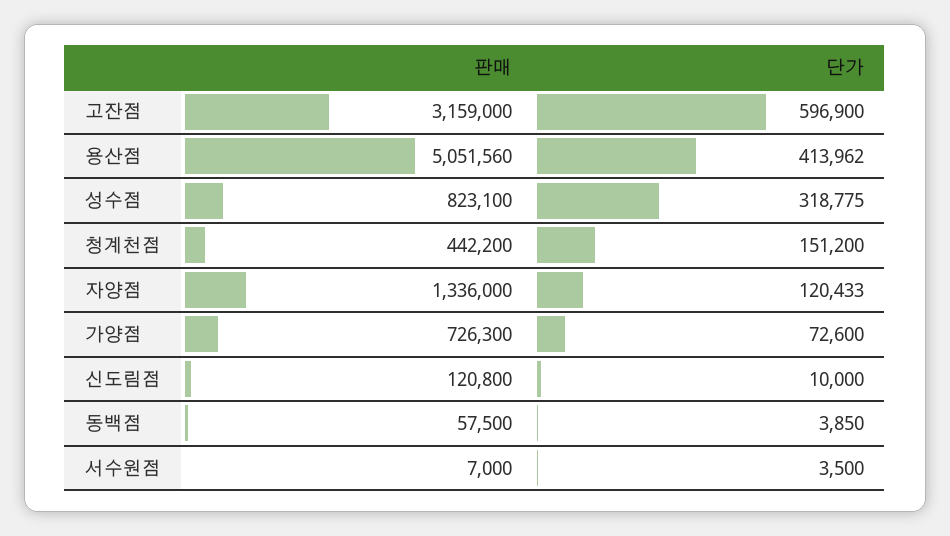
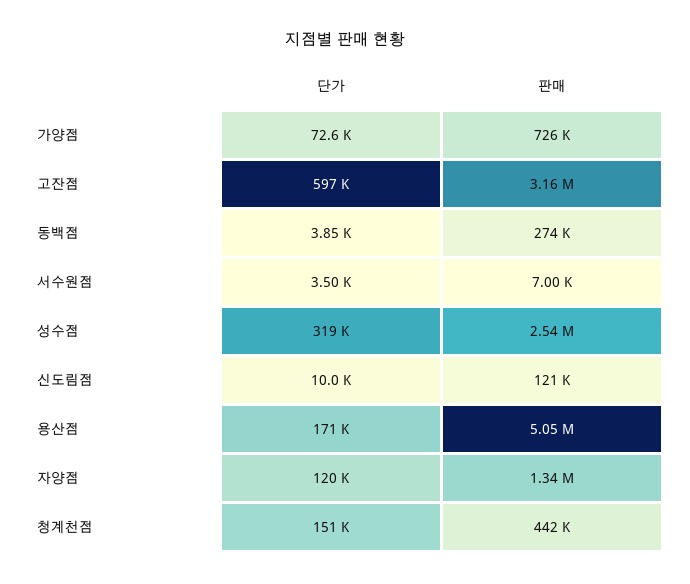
단가, 용산점: 413962 -> 171000
판매, 성수점: 823100 -> 2540000
판매, 동백점: 57500 -> 274000

